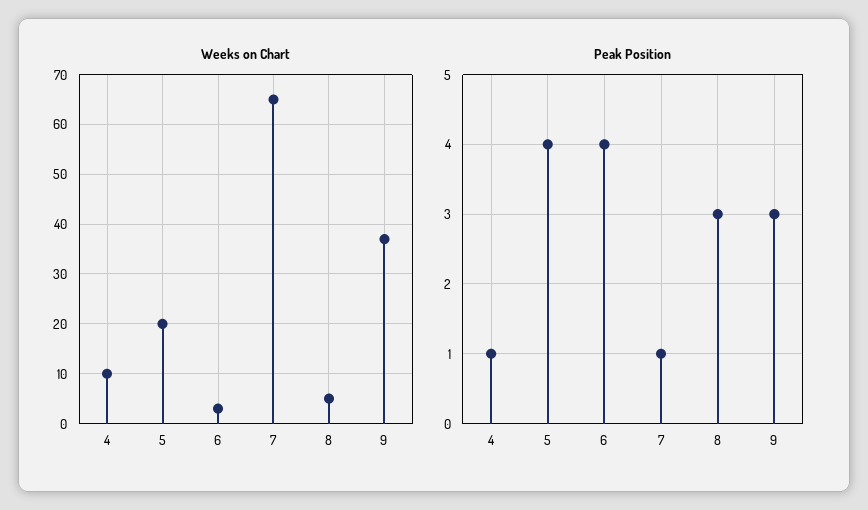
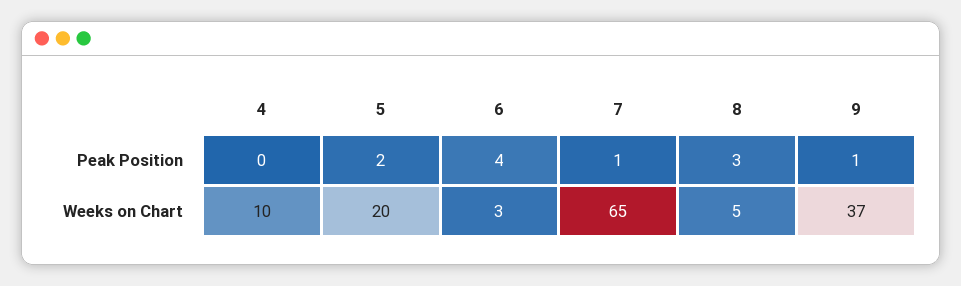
Peak Position, 4: 1 -> 0
Peak Position, 5: 4 -> 2
Peak Position, 9: 3 -> 1

